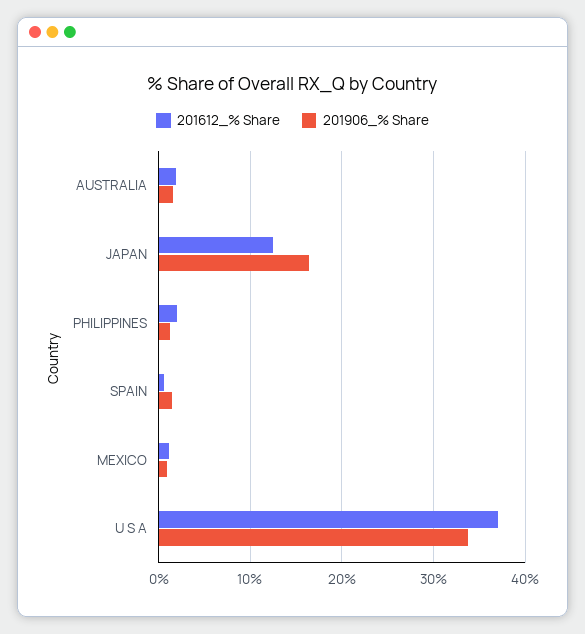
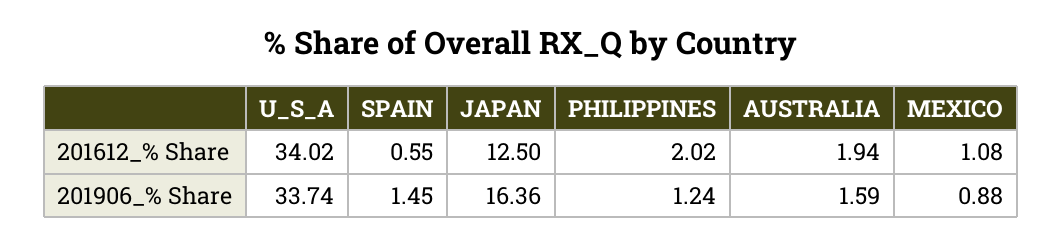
201612_% Share, U S A: 37 -> 34.02

